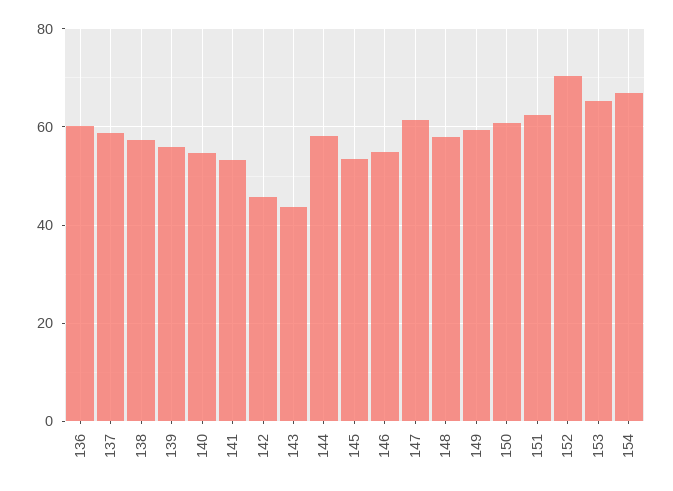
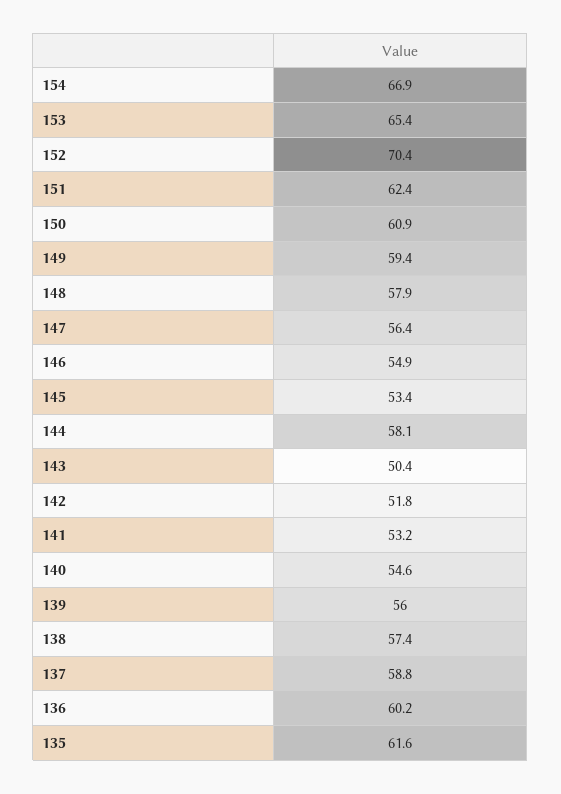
142: 46 -> 51.8
143: 44 -> 50.4
147: 62 -> 56.4
135: none -> 61.6

